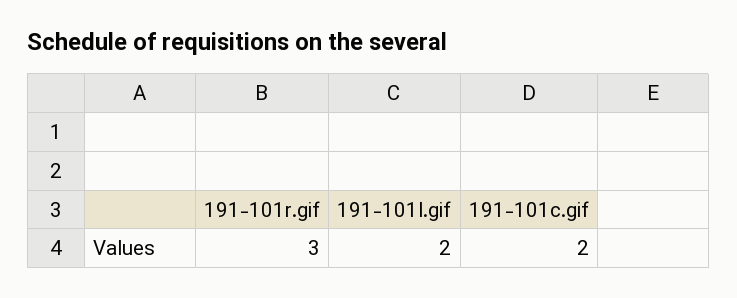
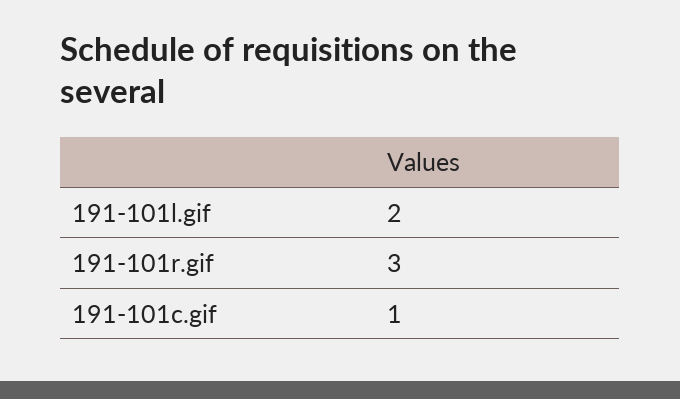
191-101c.gif: 2 -> 1

